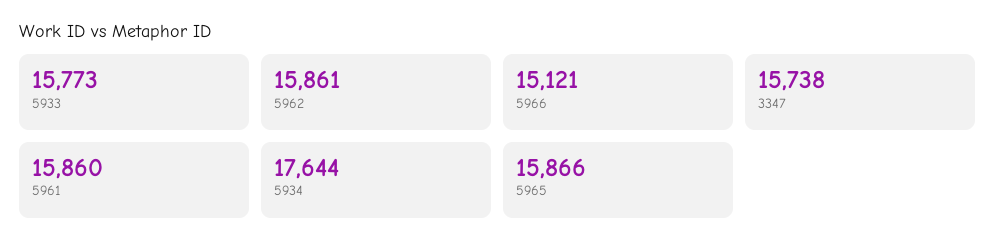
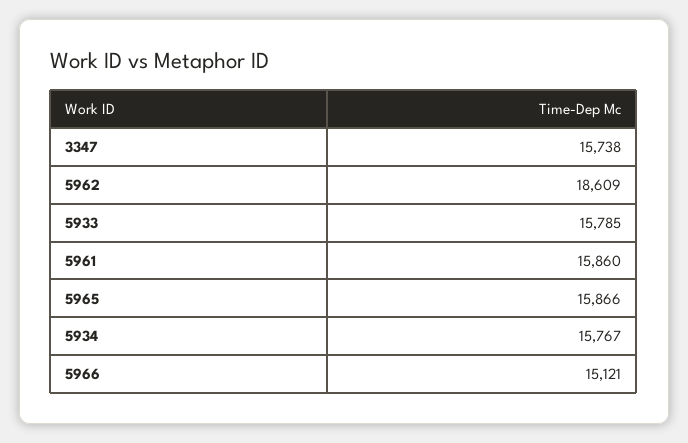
5933: 15773 -> 15785
5962: 15861 -> 18609
5934: 17644 -> 15767

